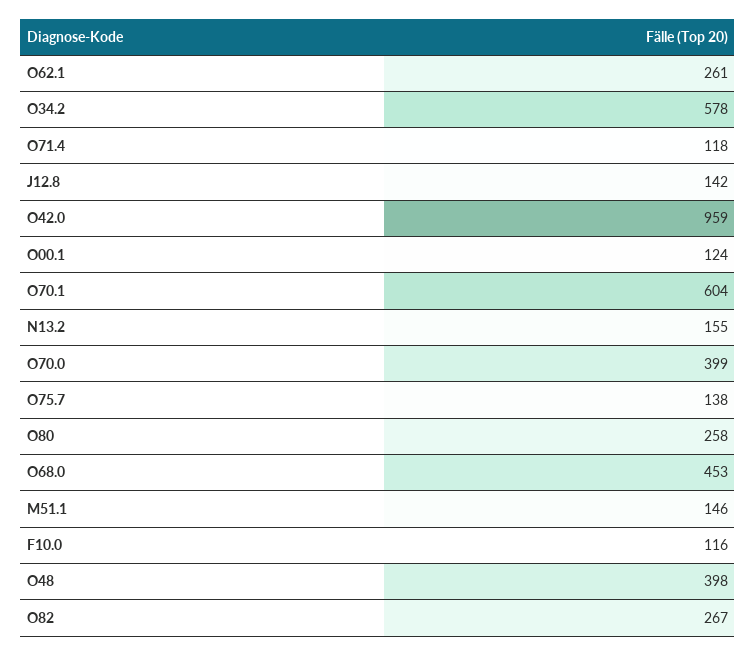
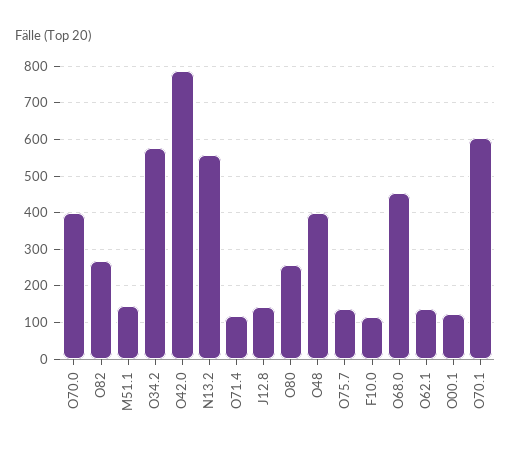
O62.1: 261 -> 140
O42.0: 959 -> 780
N13.2: 155 -> 560

